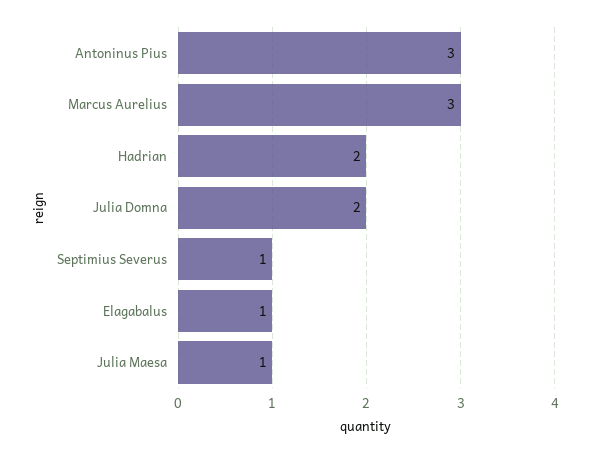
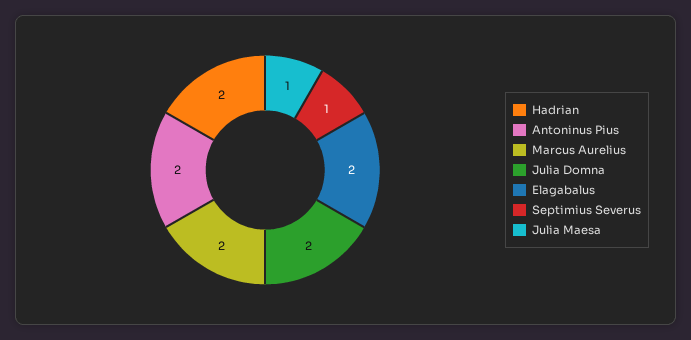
Antoninus Pius: 3 -> 2
Marcus Aurelius: 3 -> 2
Elagabalus: 1 -> 2

